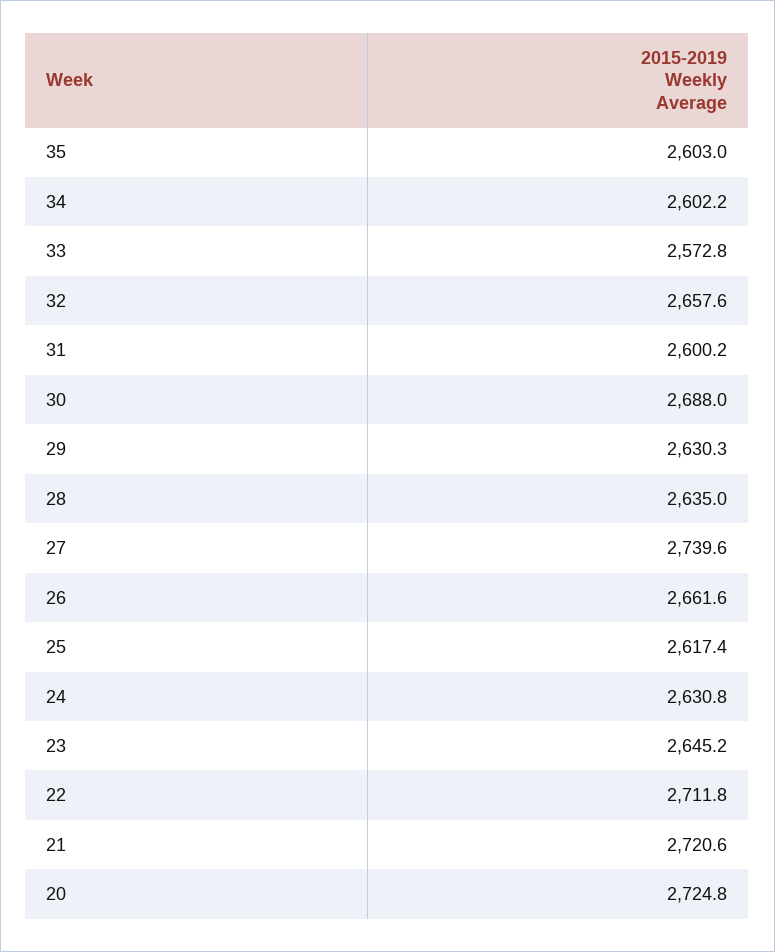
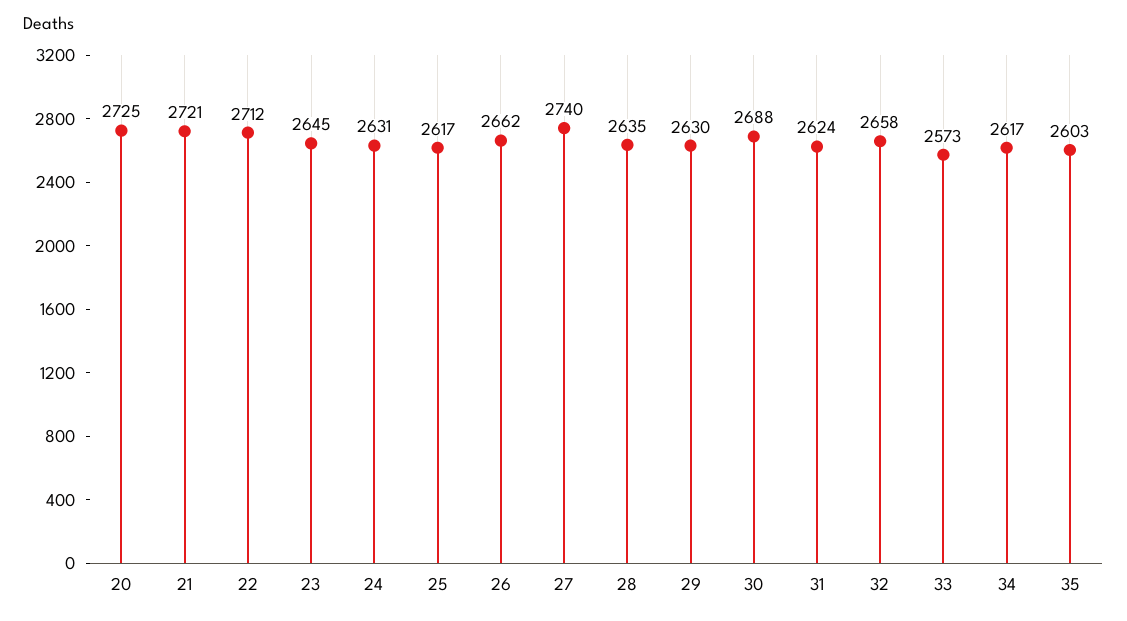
34: 2602.2 -> 2617
31: 2600.2 -> 2624

